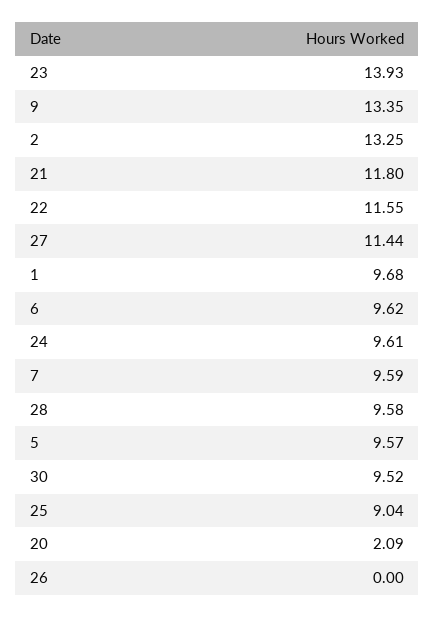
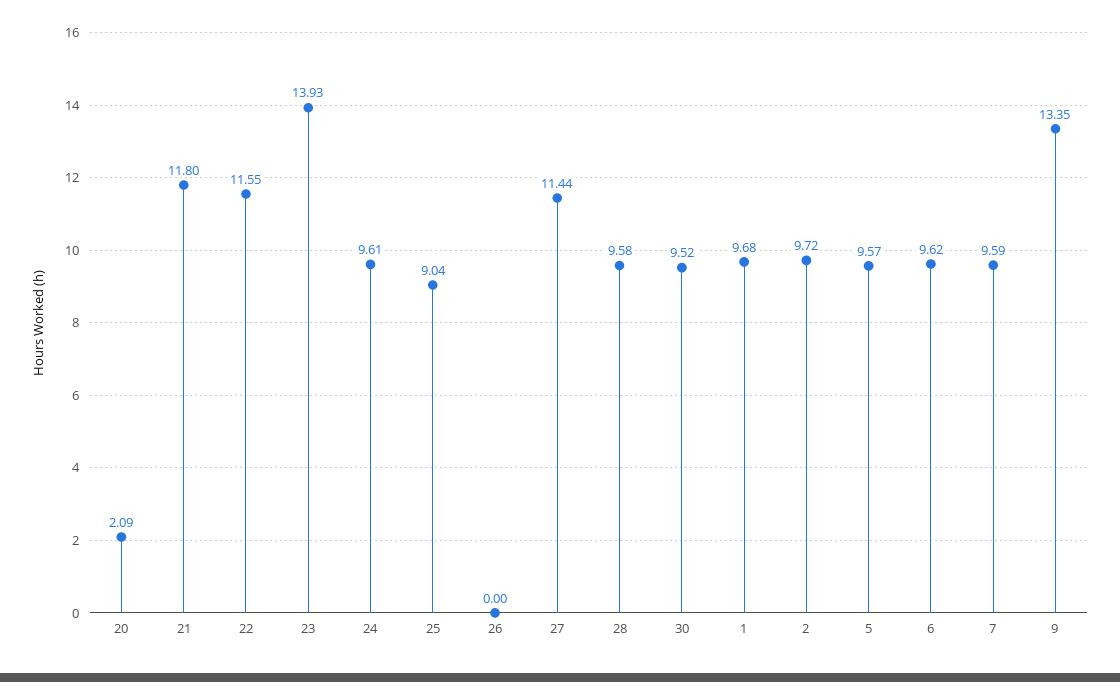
2: 13.25 -> 9.72

